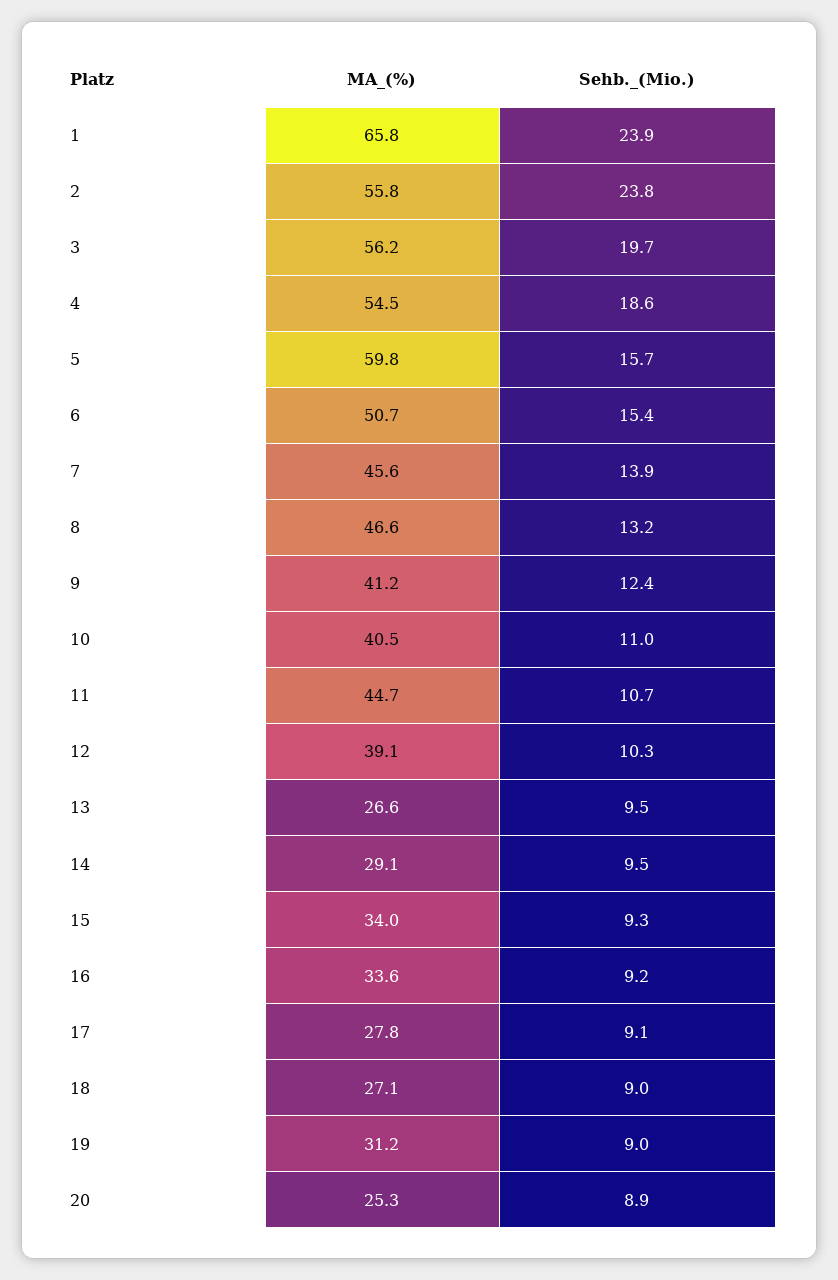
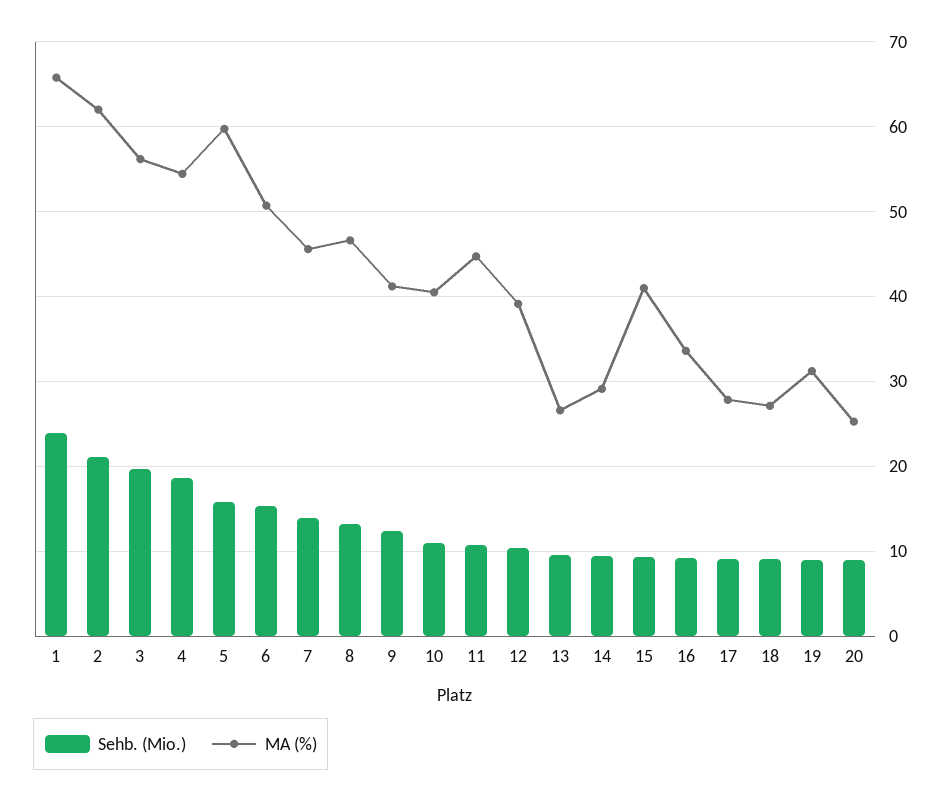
MA_(%), 2: 55.8 -> 62
Sehb._(Mio.), 2: 23.8 -> 21
MA_(%), 15: 34 -> 41

